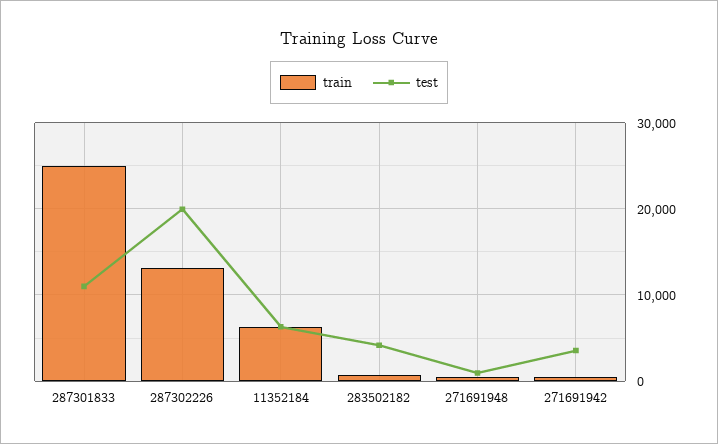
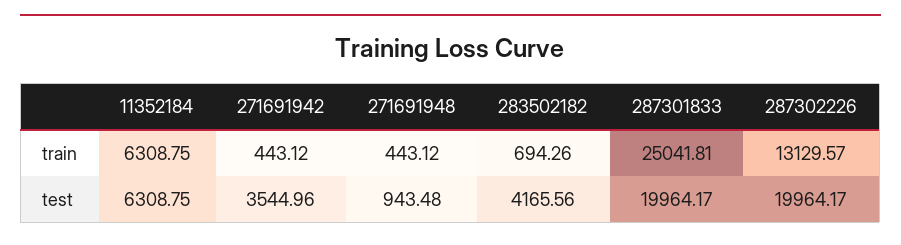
test, 287301833: 11000 -> 19964.17

